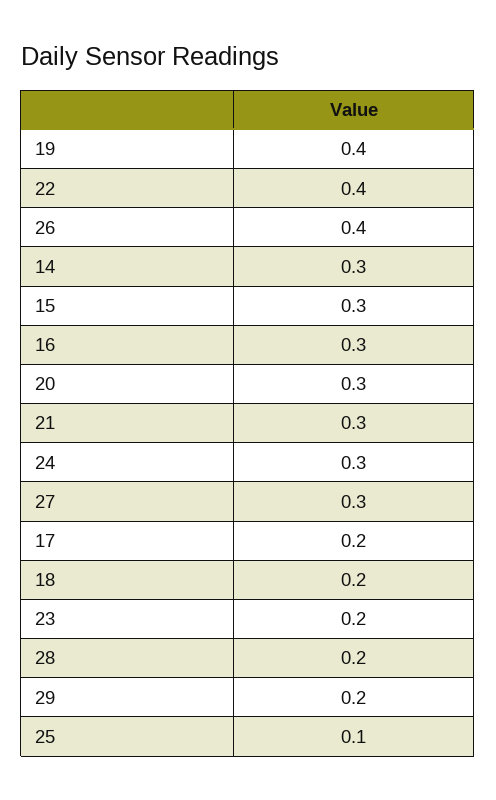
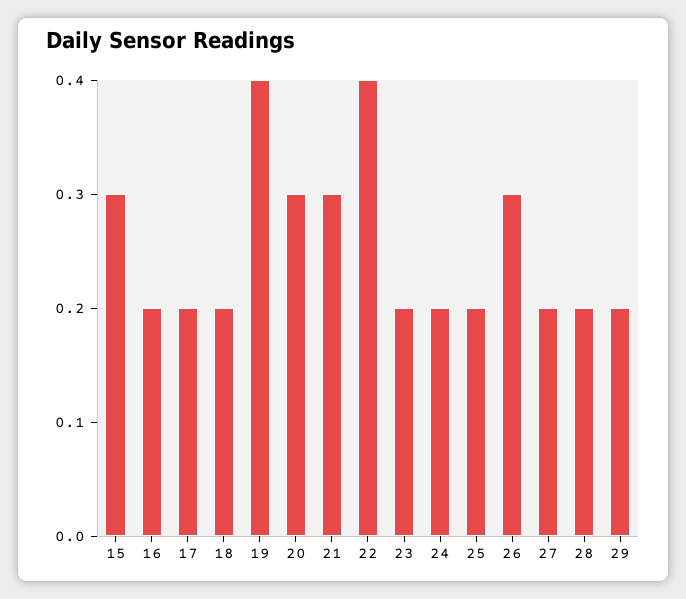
26: 0.4 -> 0.3
14: 0.3 -> none
16: 0.3 -> 0.2
24: 0.3 -> 0.2
27: 0.3 -> 0.2
25: 0.1 -> 0.2

